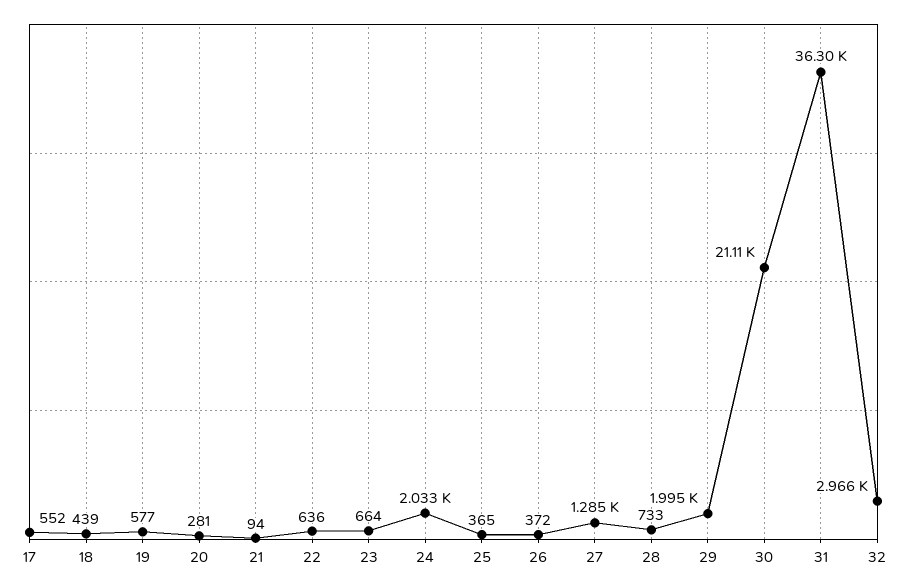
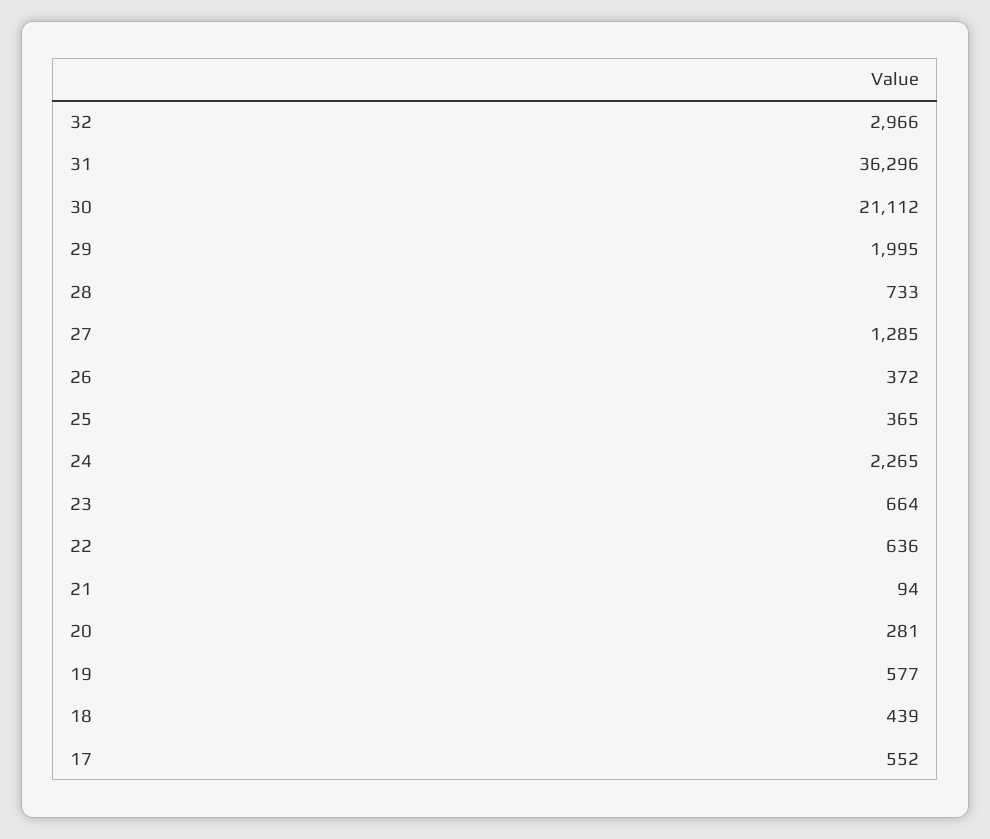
24: 2033 -> 2265

